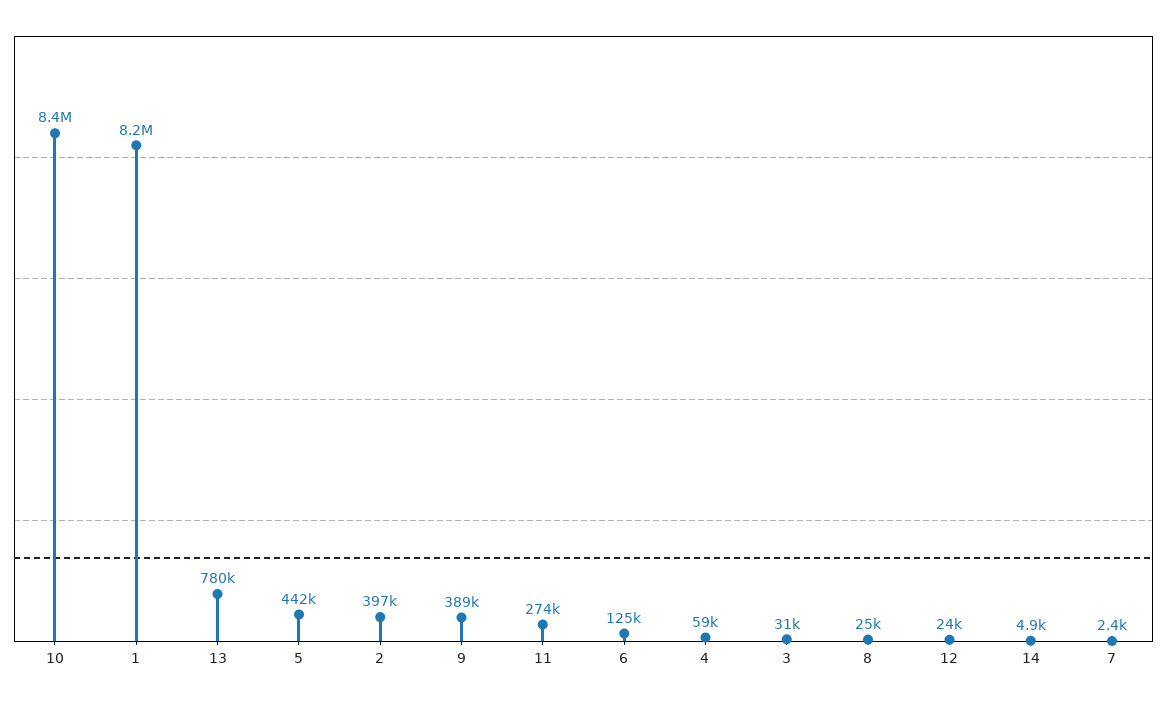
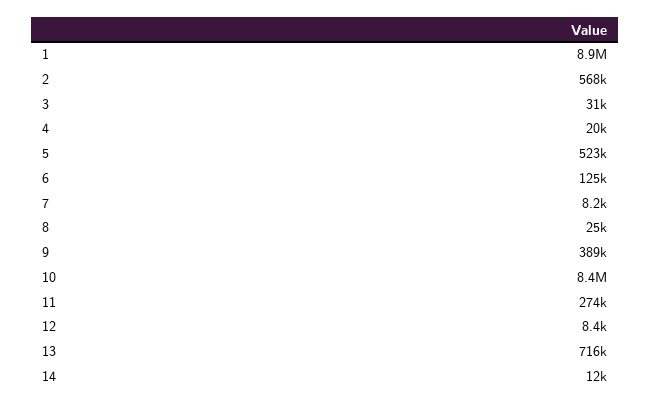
1: 8200000 -> 8900000
13: 780000 -> 716000
5: 442000 -> 523000
2: 397000 -> 568000
4: 59000 -> 20000
12: 24000 -> 8400
14: 4900 -> 12000
7: 2400 -> 8200

